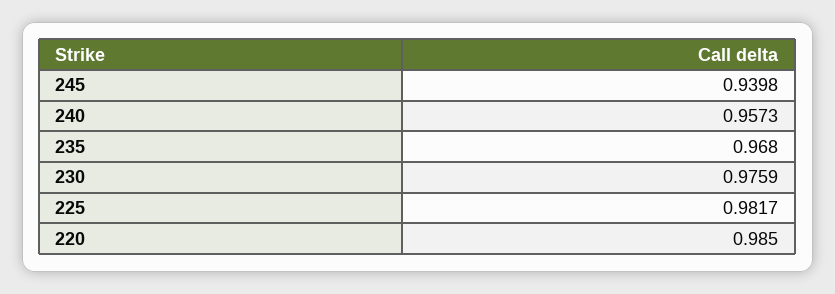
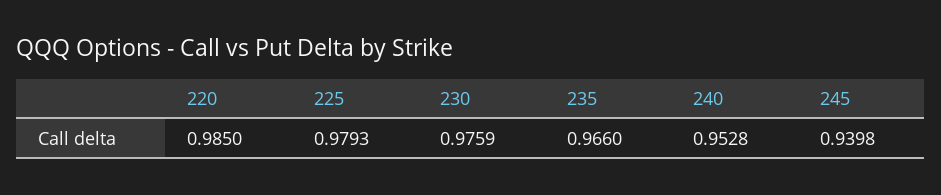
240: 0.9573 -> 0.9528
235: 0.968 -> 0.966
225: 0.9817 -> 0.9793

